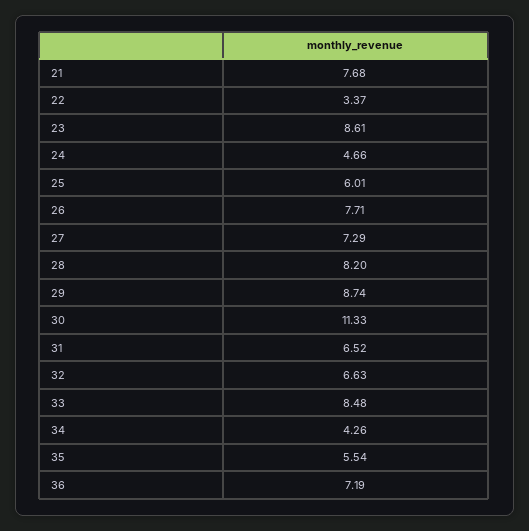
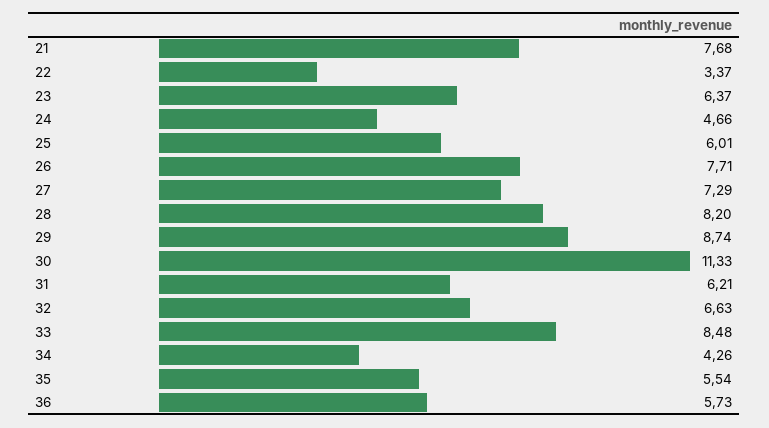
23: 8.61 -> 6.37
31: 6.52 -> 6.21
36: 7.19 -> 5.73

